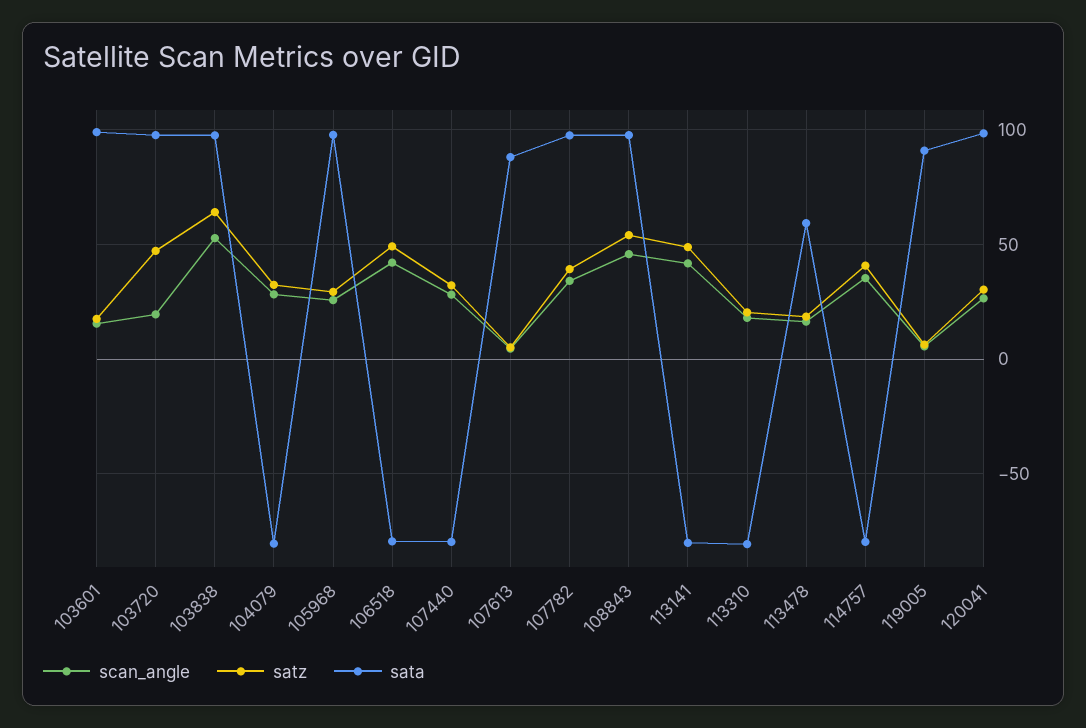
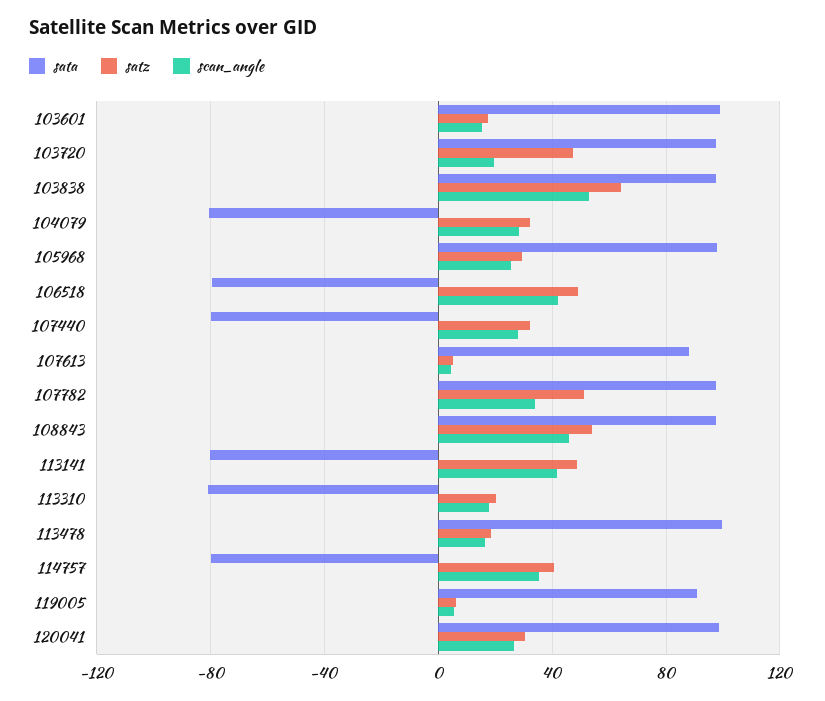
satz, 107782: 40 -> 50
sata, 113478: 60 -> 100

